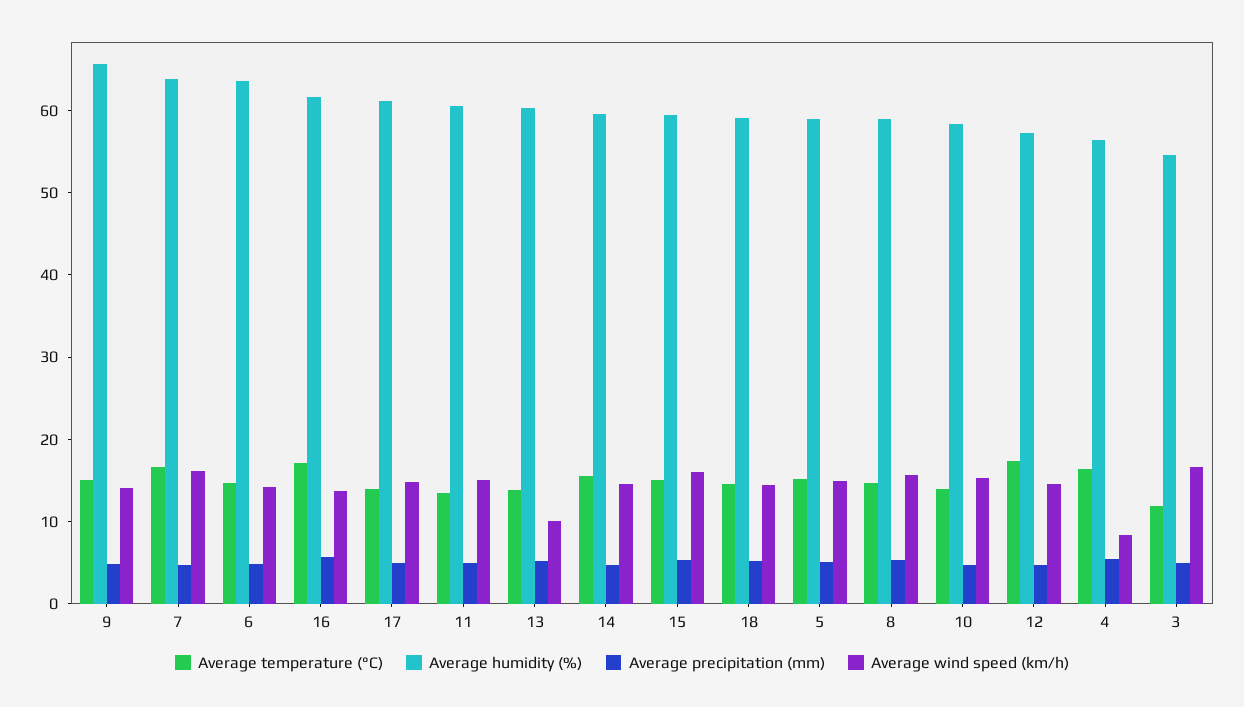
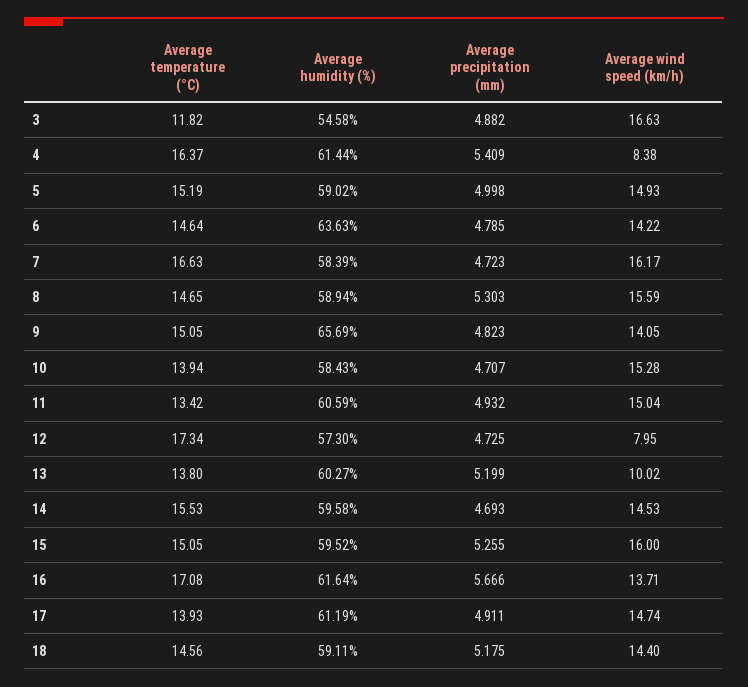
Average humidity (%), 7: 64 -> 58.39
Average wind speed (km/h), 12: 14 -> 7.95
Average humidity (%), 4: 56 -> 61.44

